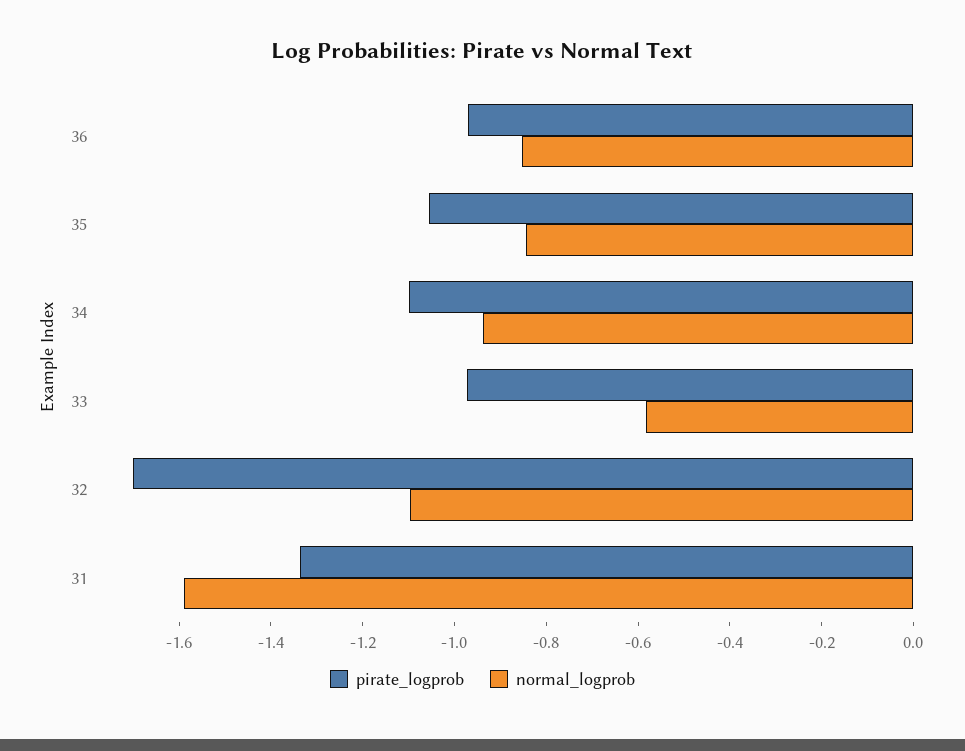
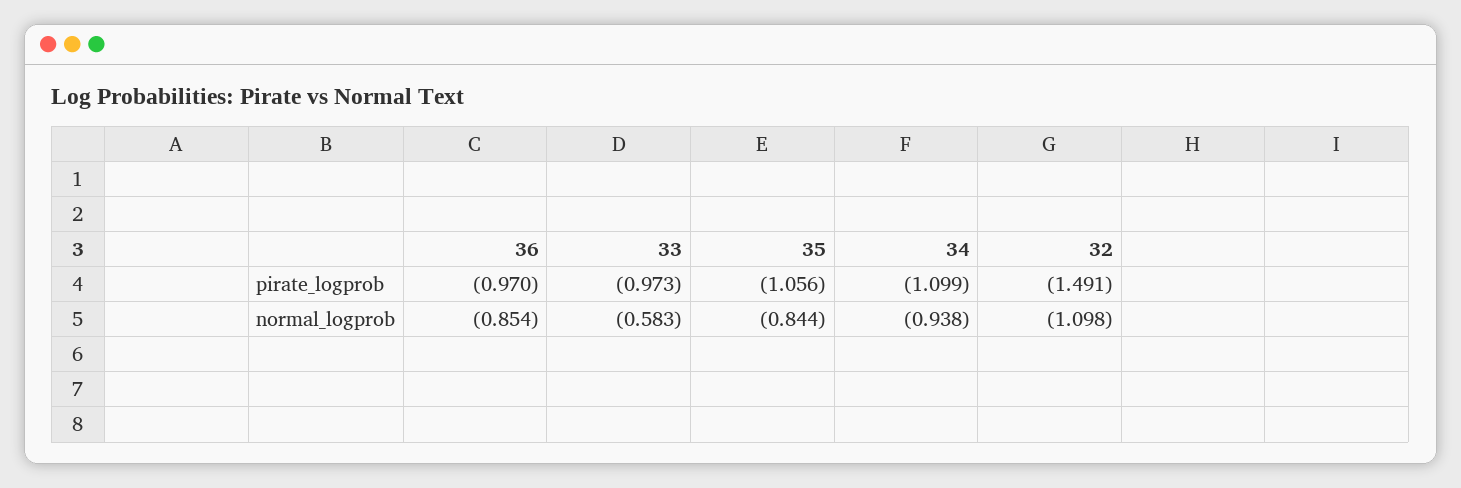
pirate_logprob, 32: -1.7 -> -1.491
pirate_logprob, 31: -1.35 -> none
normal_logprob, 31: -1.6 -> none

